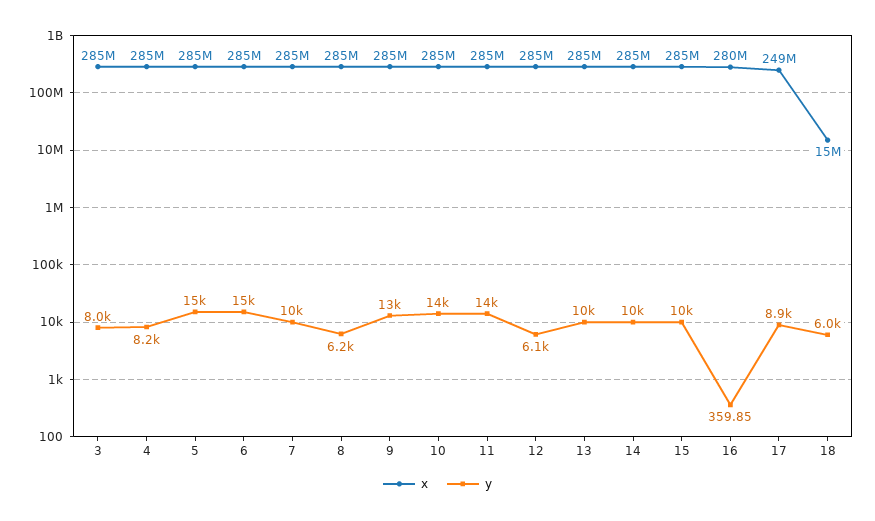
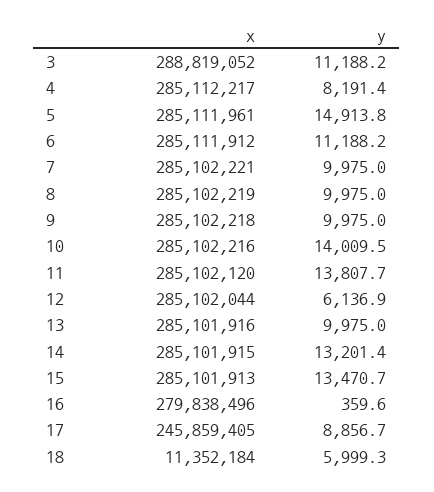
x, 3: 285000000 -> 288819052
y, 3: 8000 -> 11188.2
y, 6: 15000 -> 11188.2
y, 8: 6200 -> 9975
y, 9: 13000 -> 9975
y, 14: 10000 -> 13201.4
y, 15: 10000 -> 13470.7
y, 16: 359.85 -> 359.6
x, 17: 249000000 -> 245859405
x, 18: 15000000 -> 11352184

